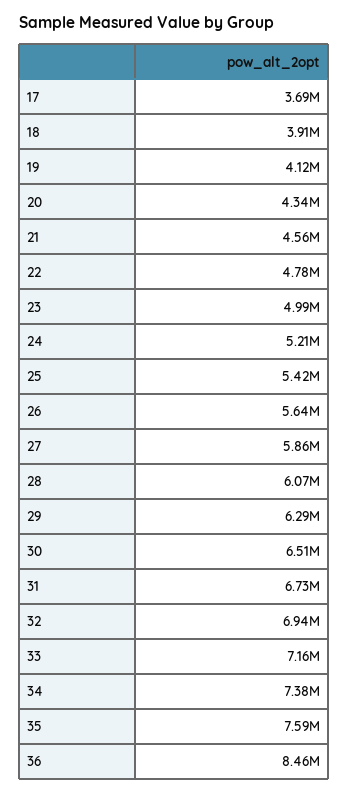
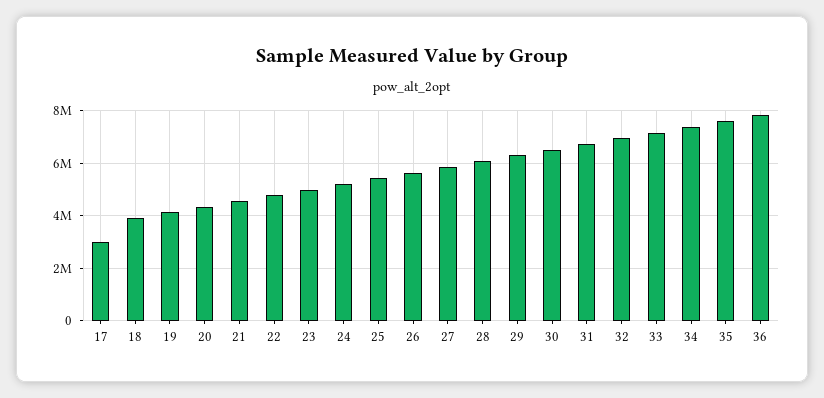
17: 3690000 -> 3000000
36: 8460000 -> 7750000

